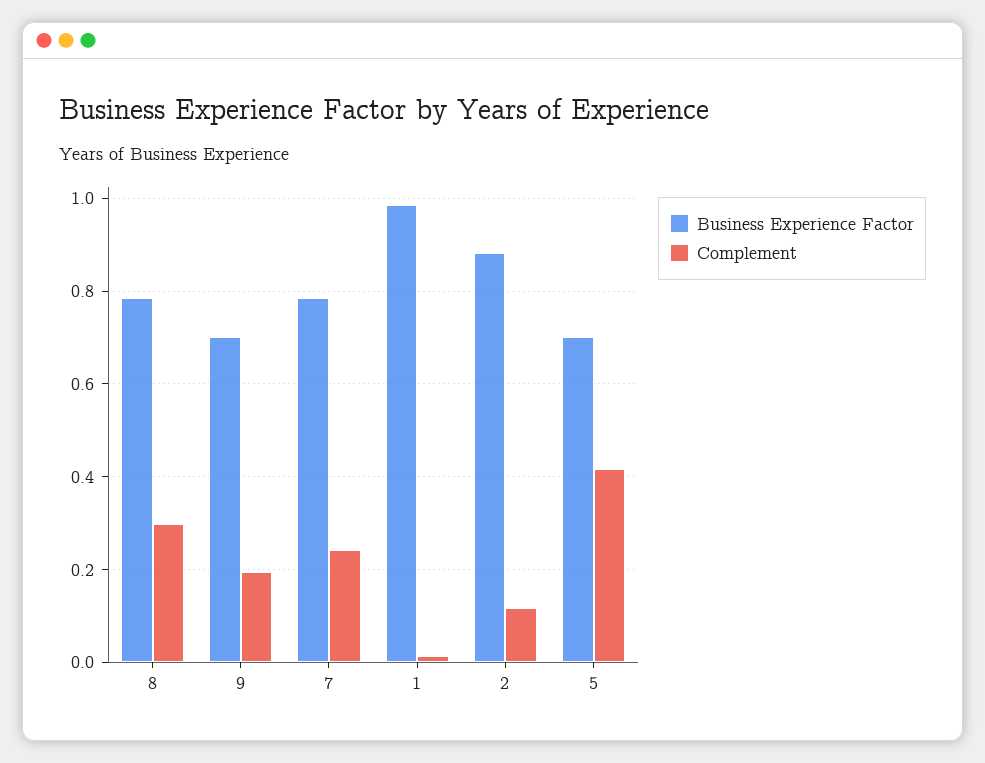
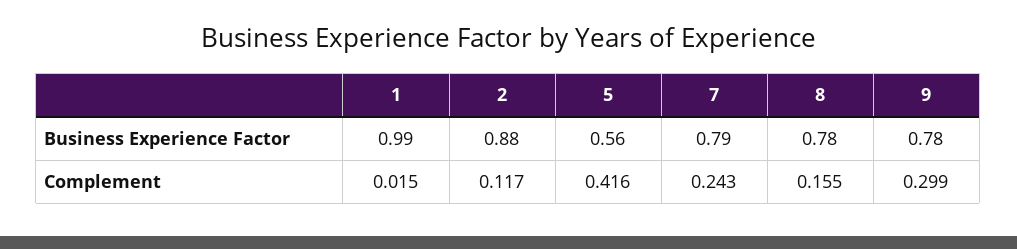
Complement, 8: 0.3 -> 0.155
Business Experience Factor, 9: 0.7 -> 0.78
Complement, 9: 0.2 -> 0.299
Business Experience Factor, 5: 0.7 -> 0.56

